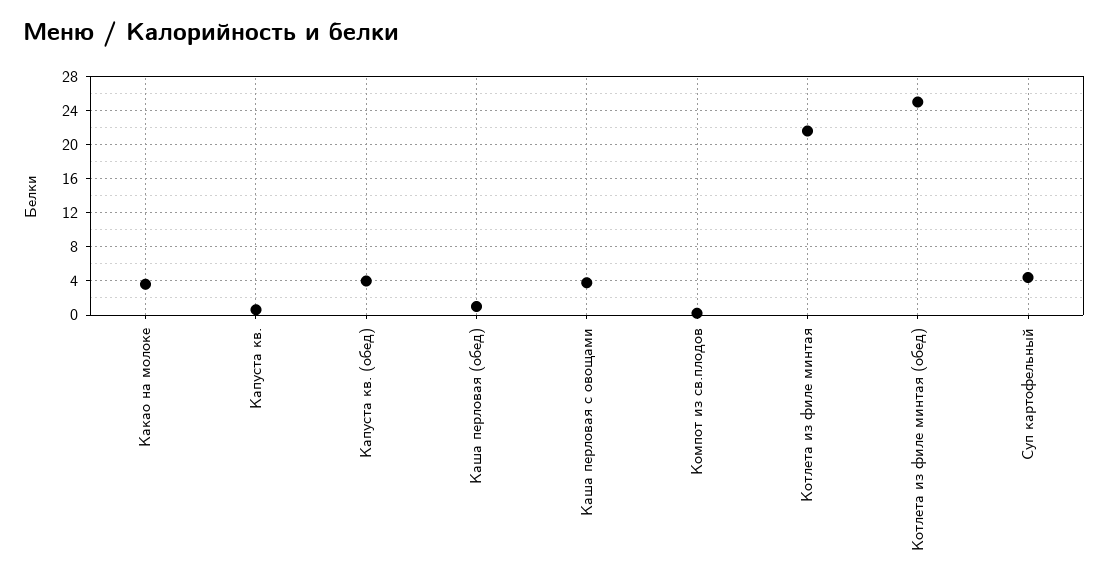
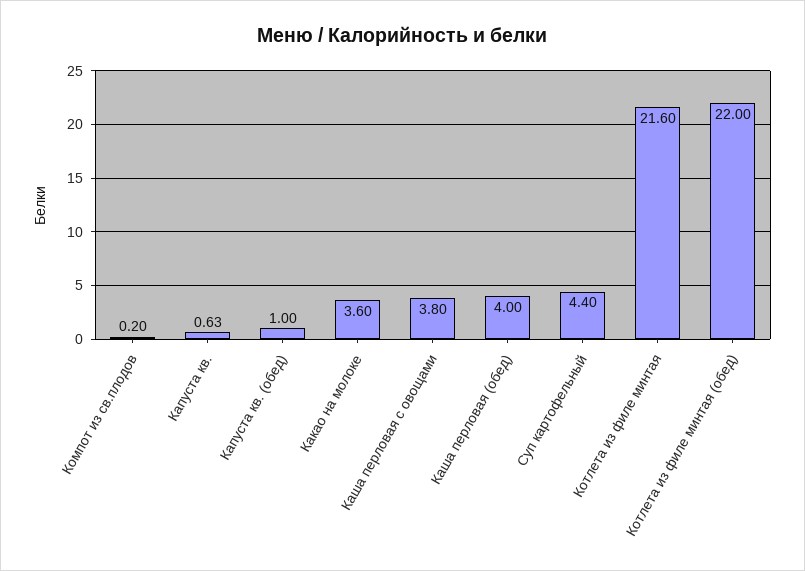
Капуста кв. (обед): 4 -> 1
Каша перловая (обед): 1 -> 4
Котлета из филе минтая (обед): 25 -> 22

